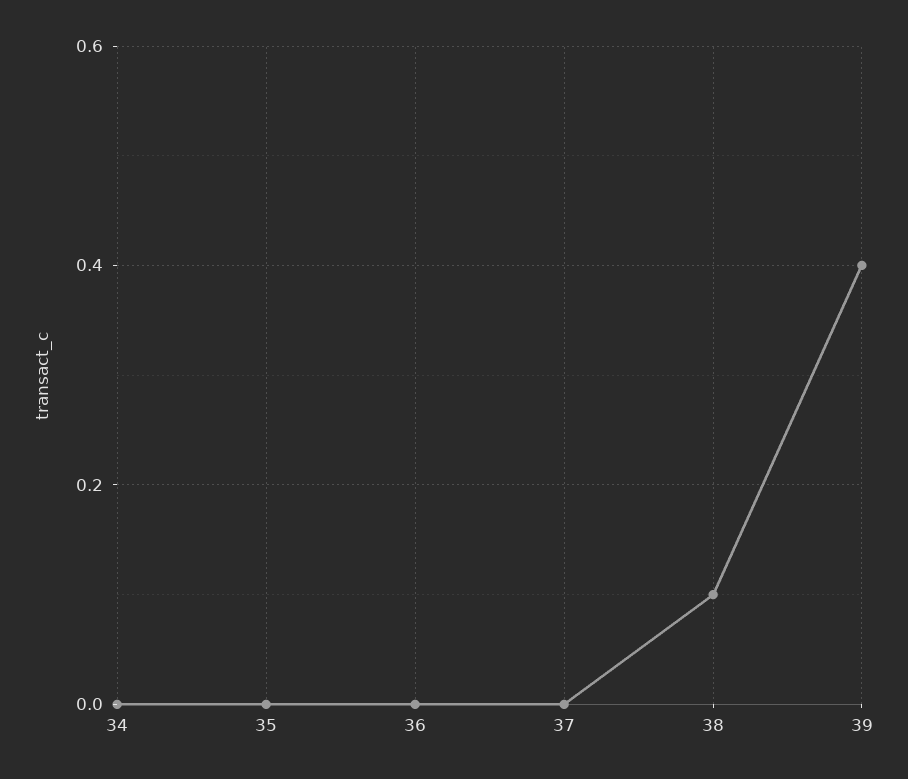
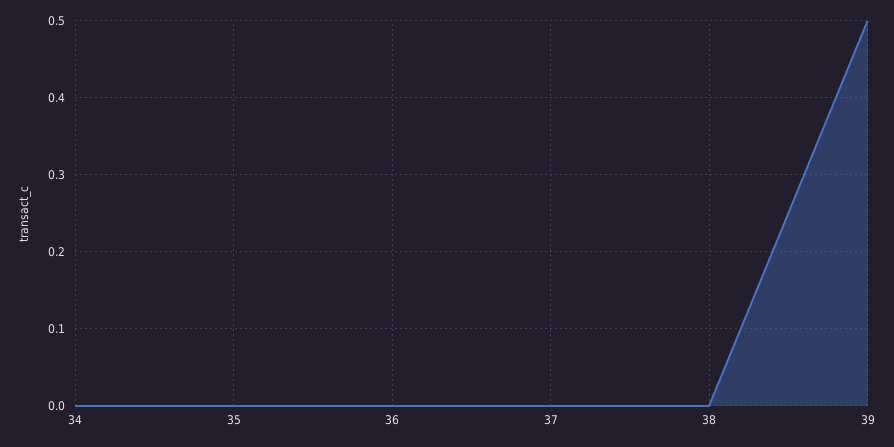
38: 0.1 -> 0
39: 0.4 -> 0.5

